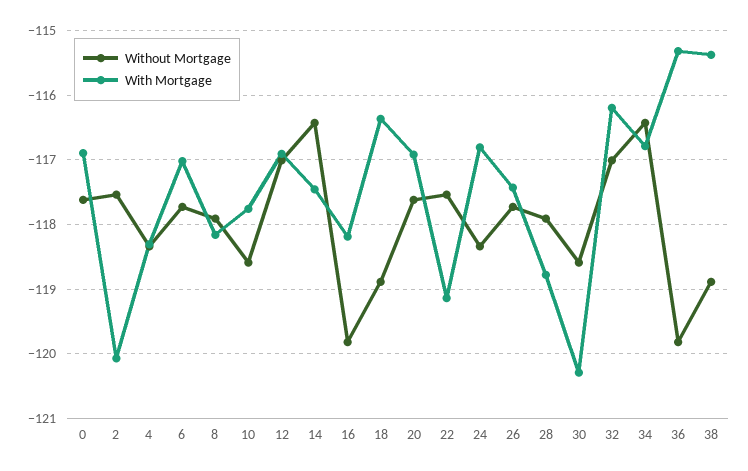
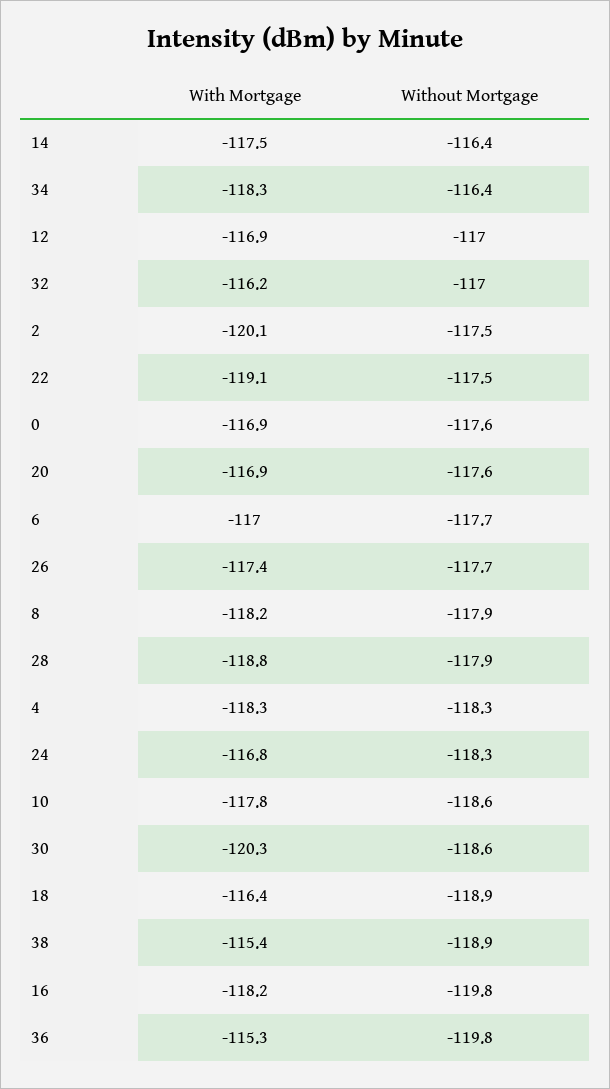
With Mortgage, 34: -116.8 -> -118.3

